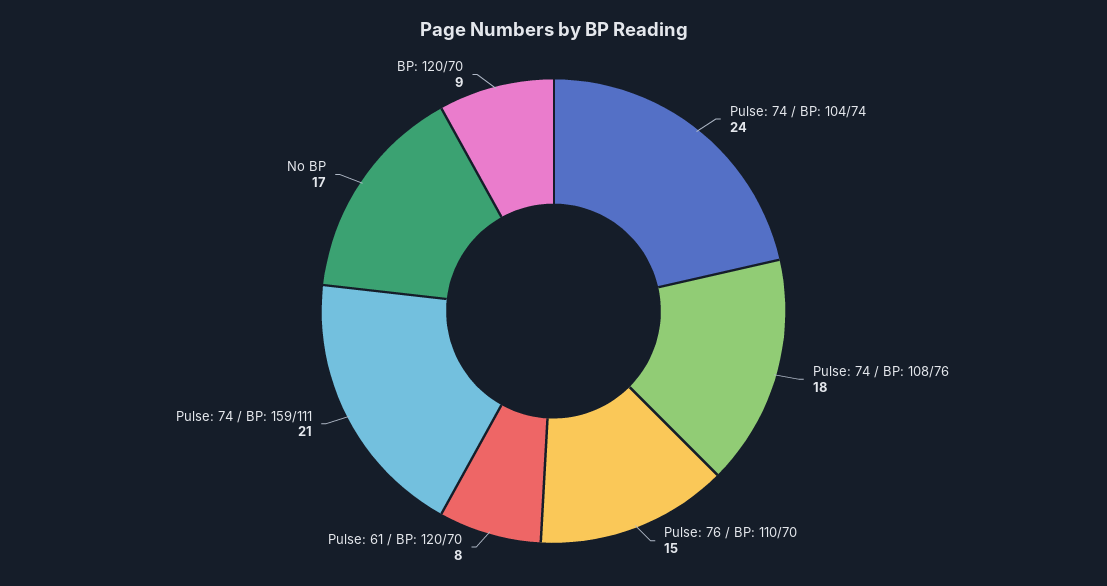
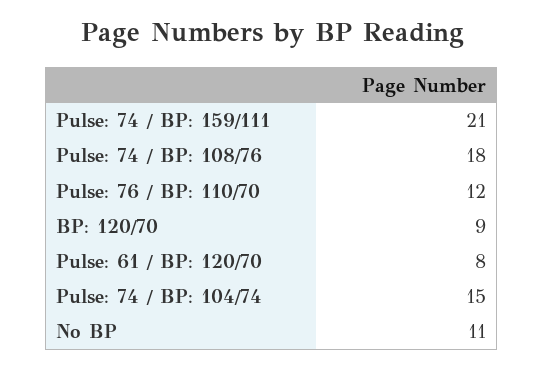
Pulse: 74 / BP: 104/74: 24 -> 15
Pulse: 76 / BP: 110/70: 15 -> 12
No BP: 17 -> 11

